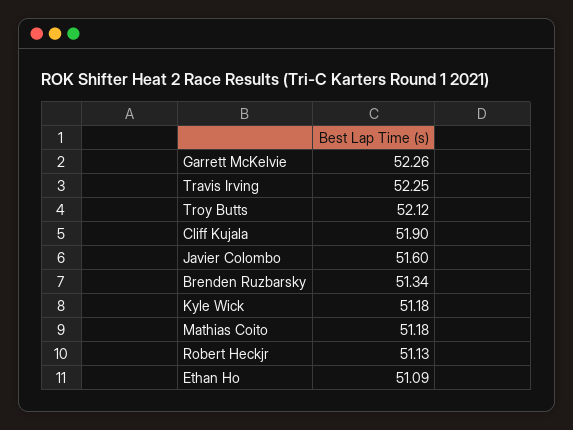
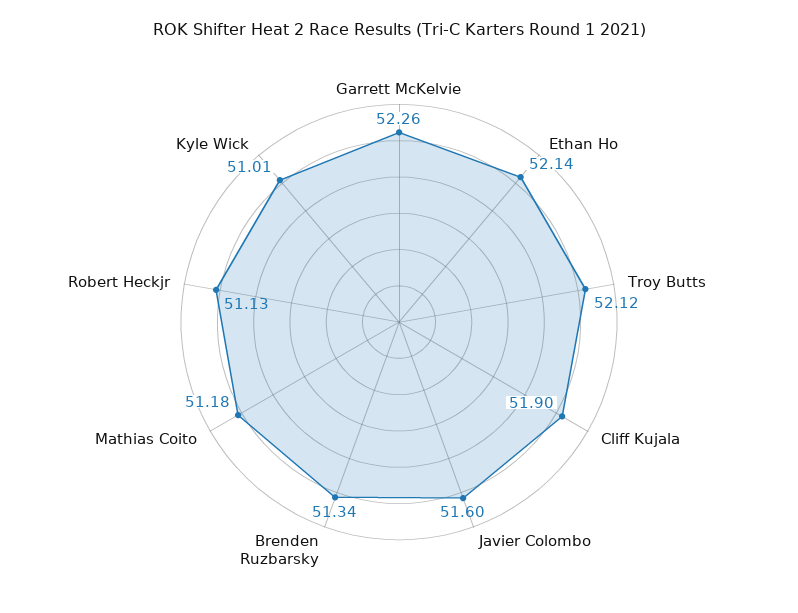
Travis Irving: 52.25 -> none
Kyle Wick: 51.18 -> 51.01
Ethan Ho: 51.09 -> 52.14

